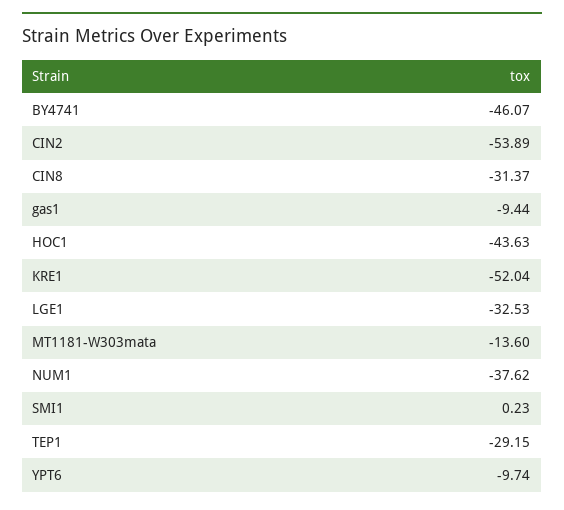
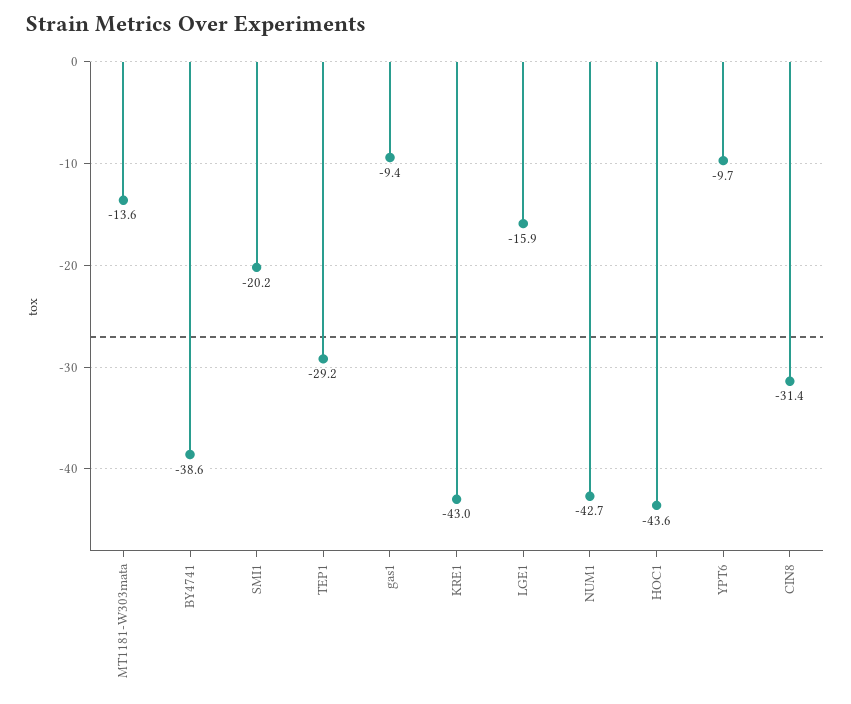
BY4741: -46.07 -> -38.6
CIN2: -53.89 -> none
KRE1: -52.04 -> -43
LGE1: -32.53 -> -15.9
NUM1: -37.62 -> -42.7
SMI1: 0.23 -> -20.2

